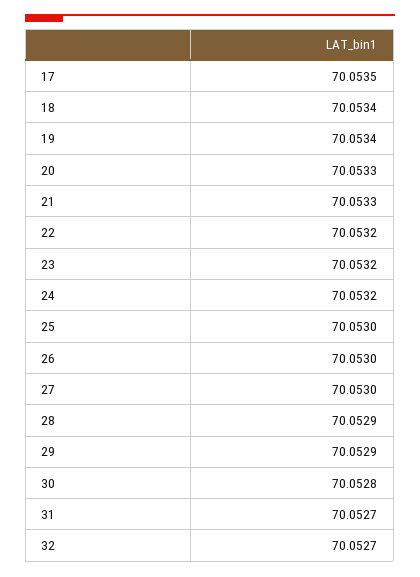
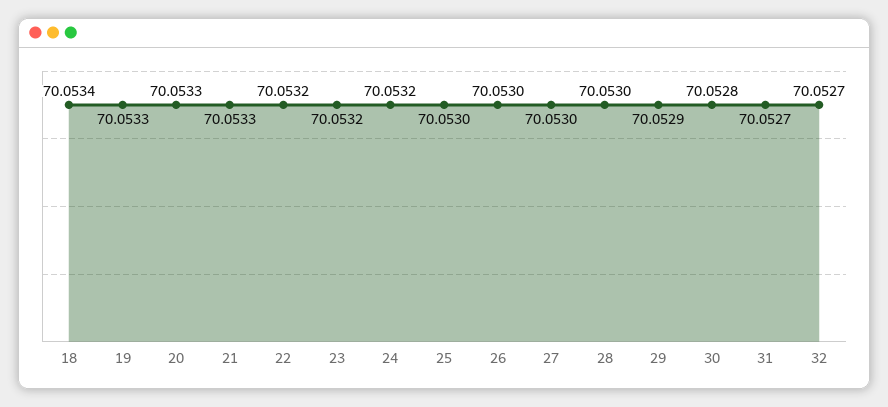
17: 70.0535 -> none
19: 70.0534 -> 70.0533
28: 70.0529 -> 70.053

